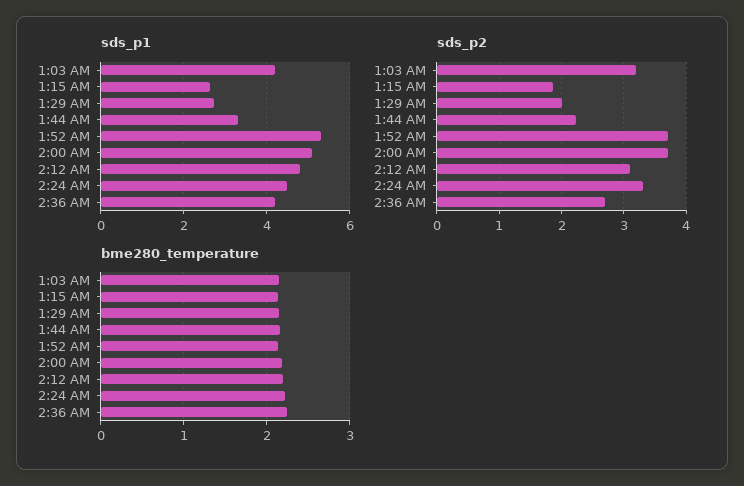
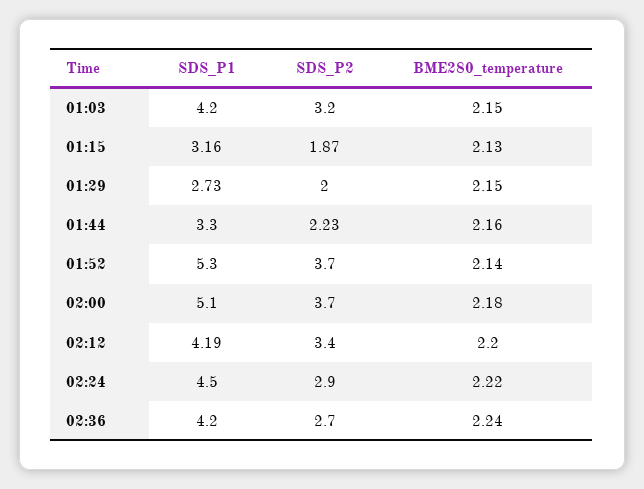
sds_p1, 1:15 AM: 2.6 -> 3.16
sds_p1, 2:12 AM: 4.8 -> 4.19
sds_p2, 2:12 AM: 3.1 -> 3.4
sds_p2, 2:24 AM: 3.3 -> 2.9

